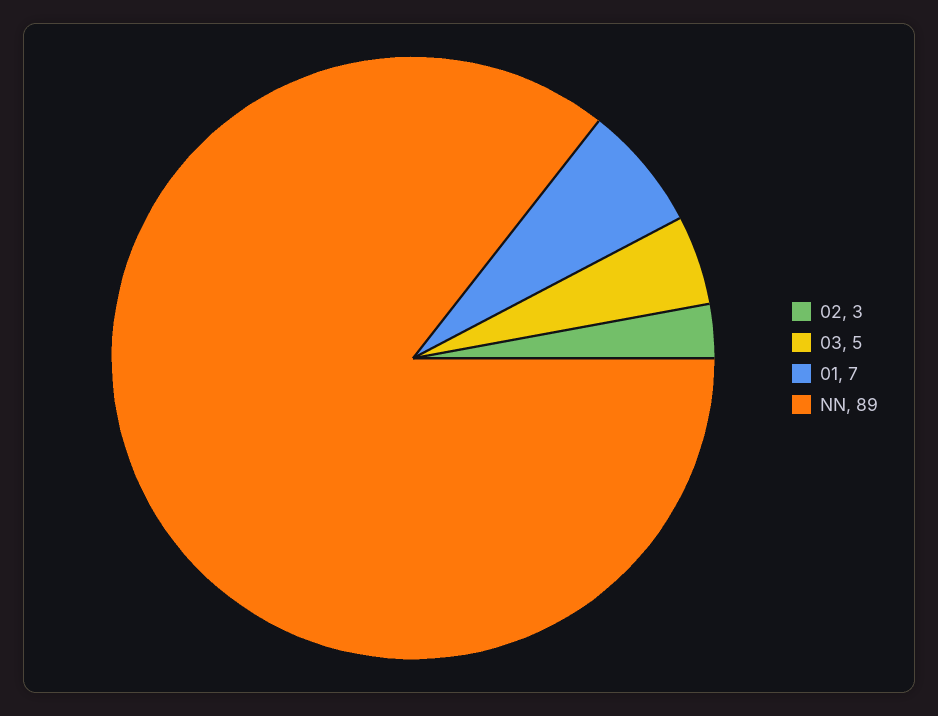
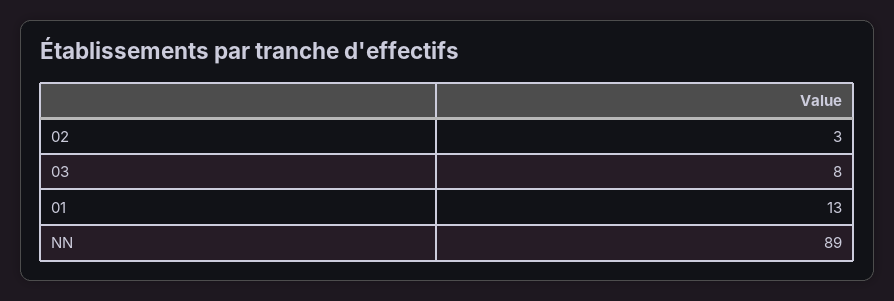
03: 5 -> 8
01: 7 -> 13

